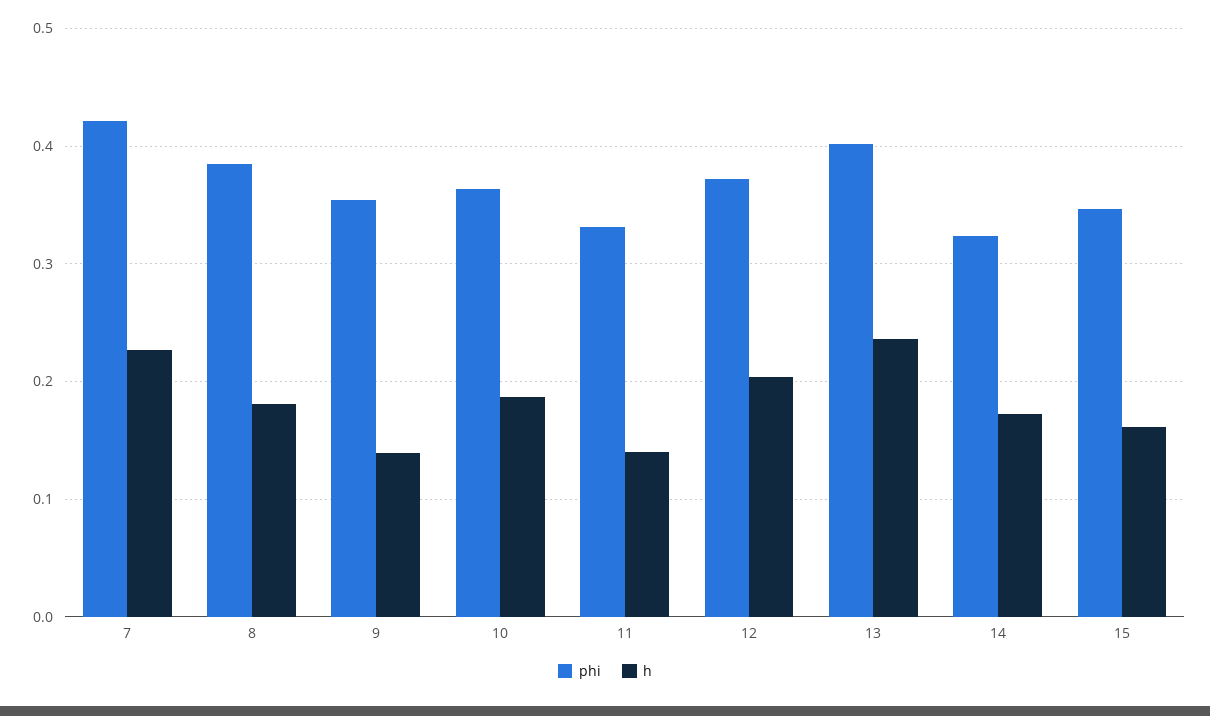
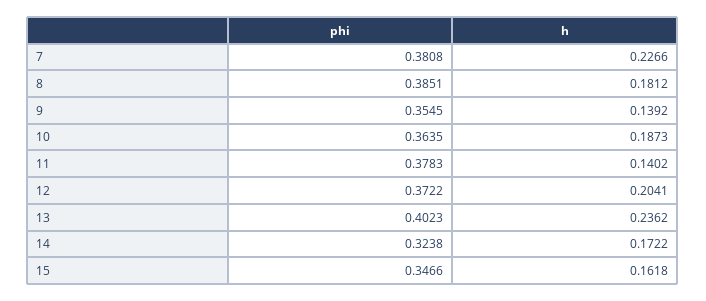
phi, 7: 0.42 -> 0.3808
phi, 11: 0.33 -> 0.3783

